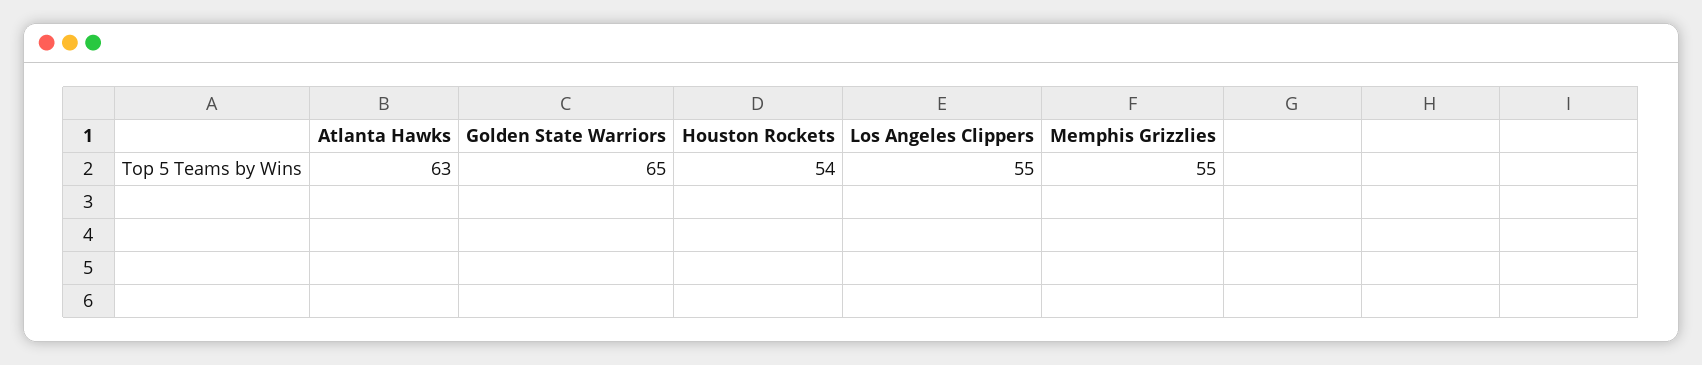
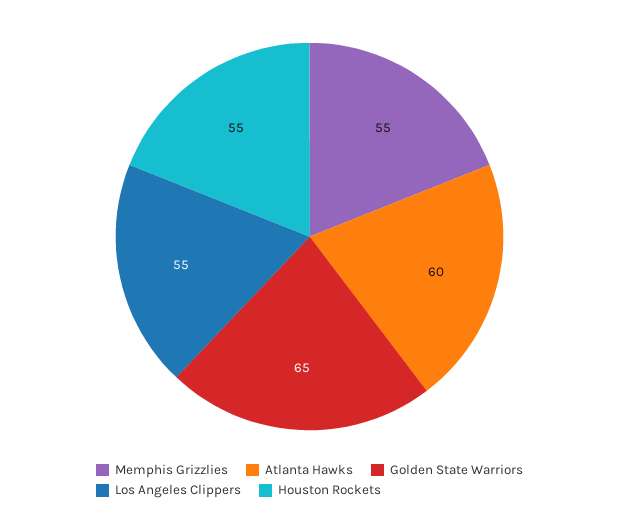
Atlanta Hawks: 63 -> 60
Houston Rockets: 54 -> 55

